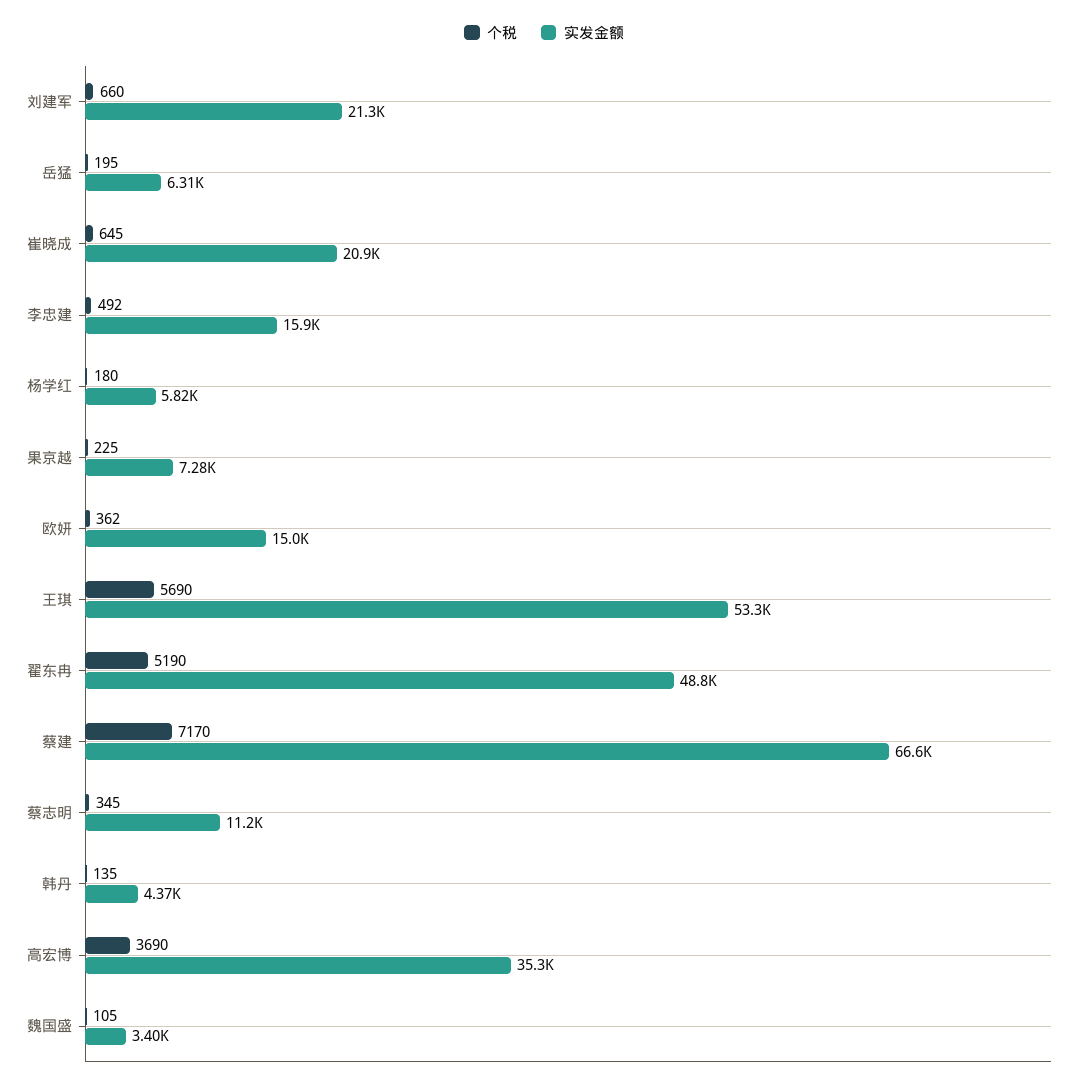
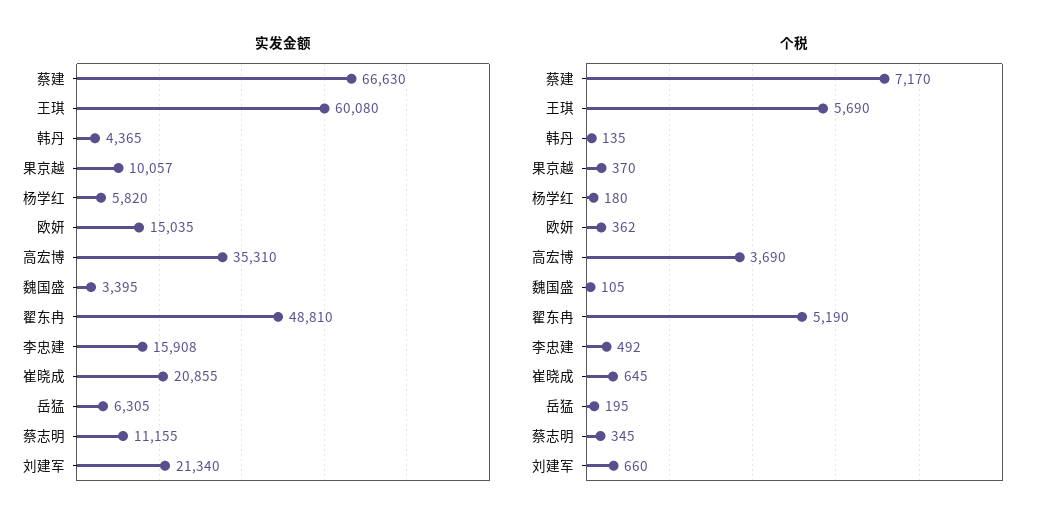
个税, 果京越: 225 -> 370
实发金额, 果京越: 7280 -> 10057
实发金额, 王琪: 53300 -> 60080

